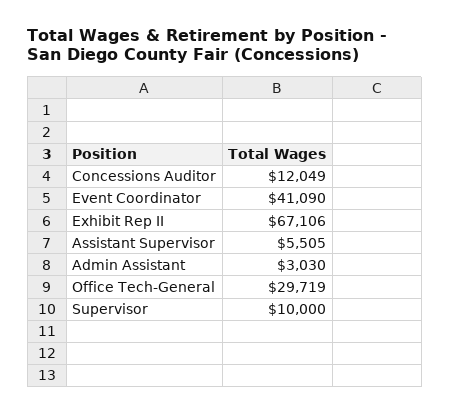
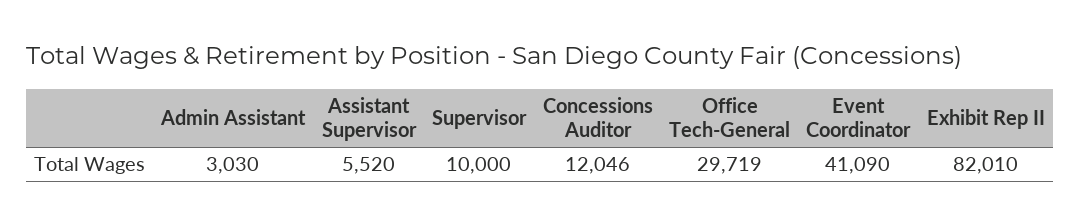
Concessions Auditor: 12049 -> 12046
Exhibit Rep II: 67106 -> 82010
Assistant Supervisor: 5505 -> 5520

